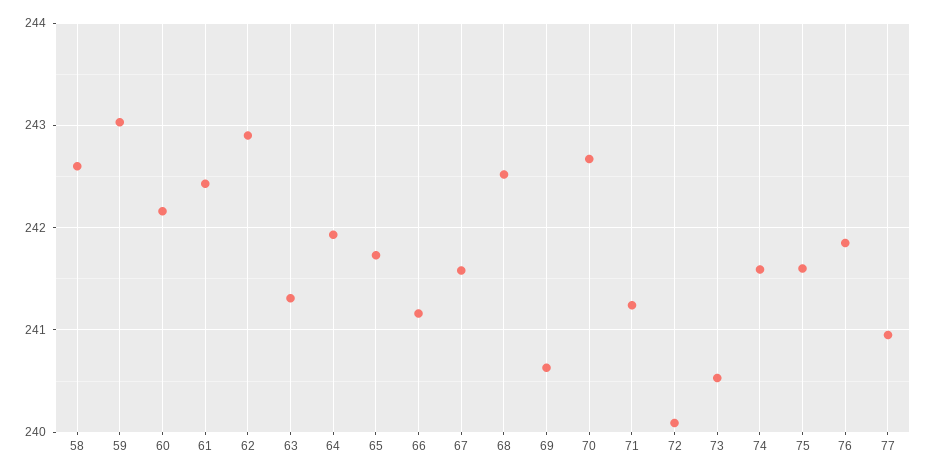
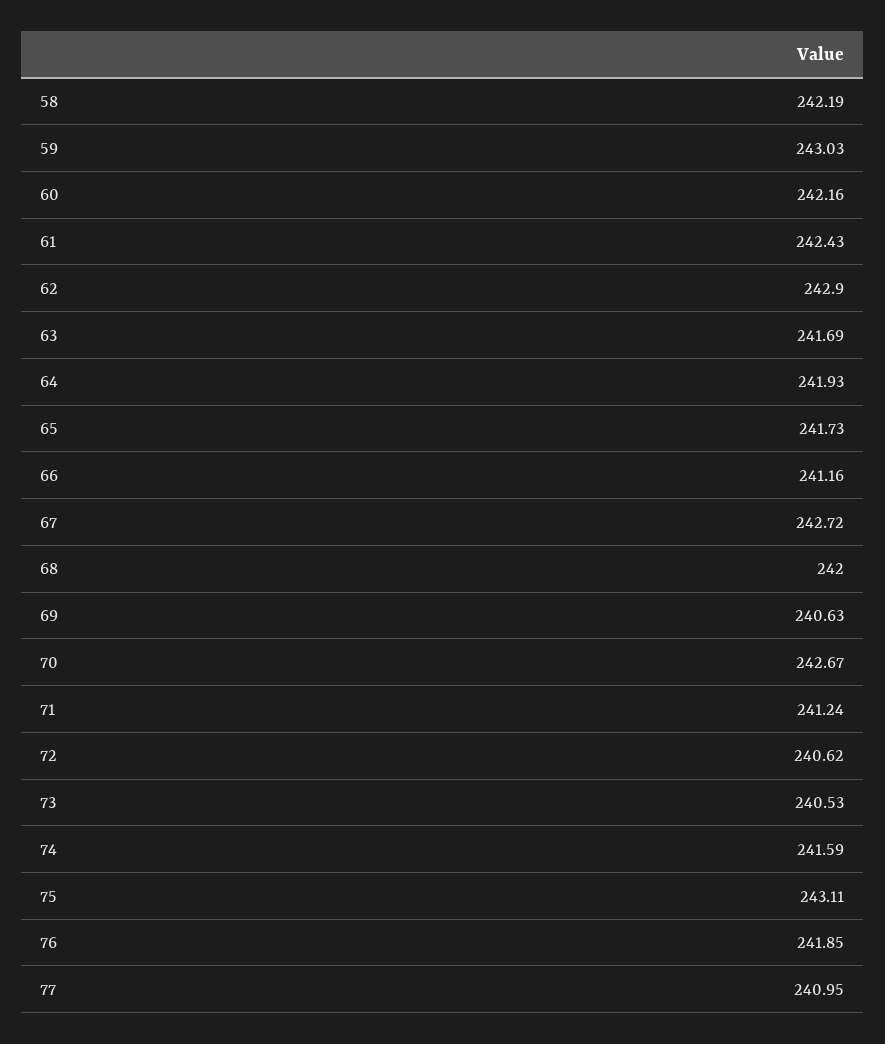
58: 242.6 -> 242.19
63: 241.3 -> 241.69
67: 241.6 -> 242.72
68: 242.5 -> 242
72: 240.1 -> 240.62
75: 241.6 -> 243.11

